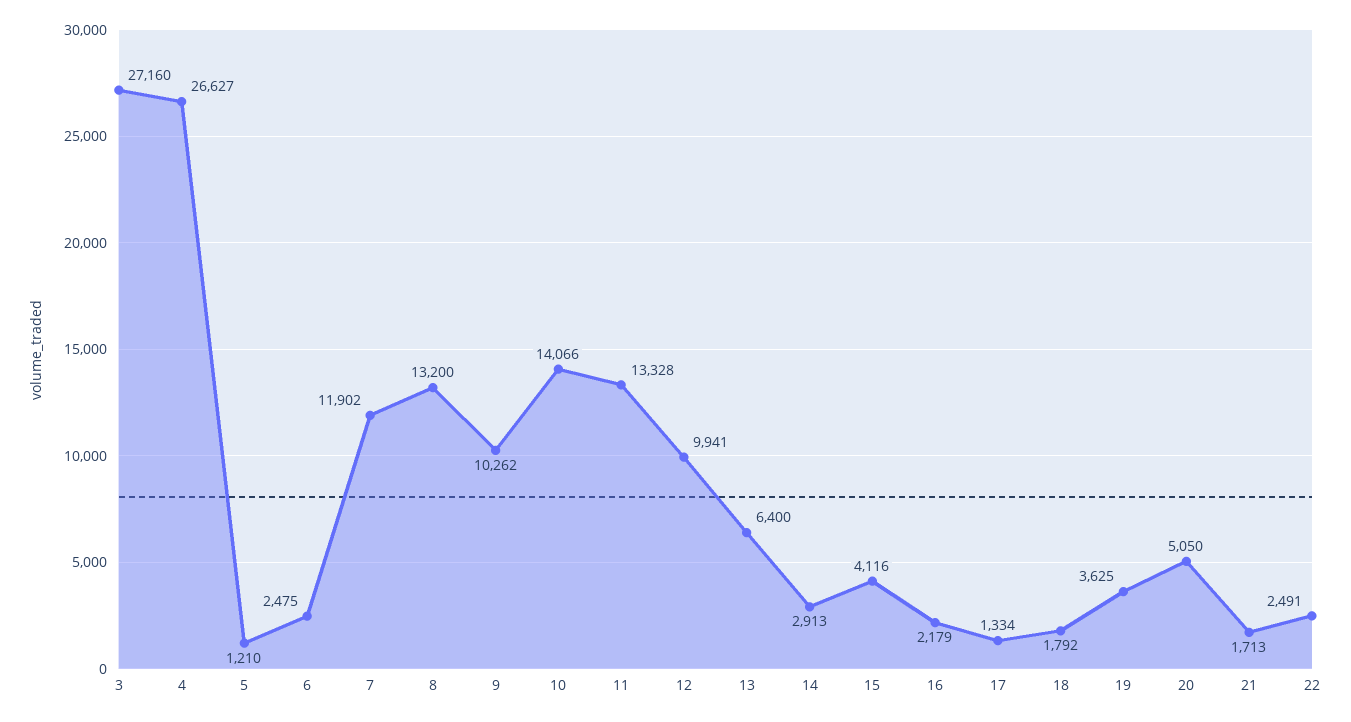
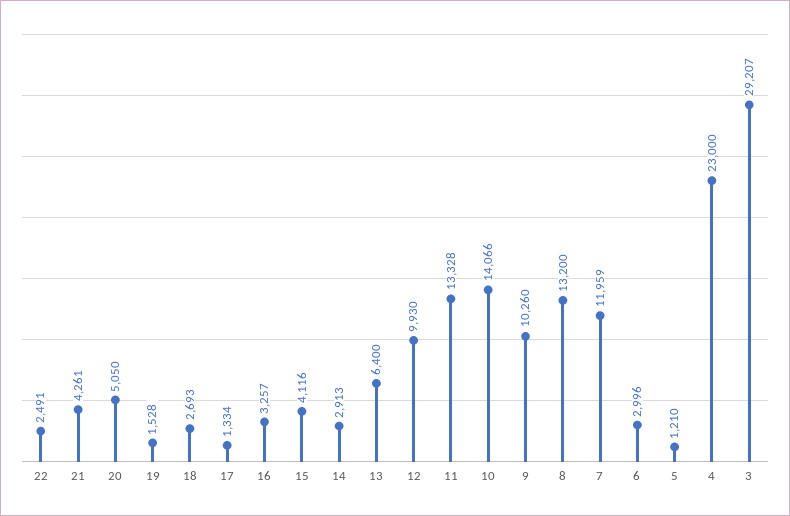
3: 27160 -> 29207
4: 26627 -> 23000
6: 2475 -> 2996
7: 11902 -> 11959
9: 10262 -> 10260
12: 9941 -> 9930
16: 2179 -> 3257
18: 1792 -> 2693
19: 3625 -> 1528
21: 1713 -> 4261

